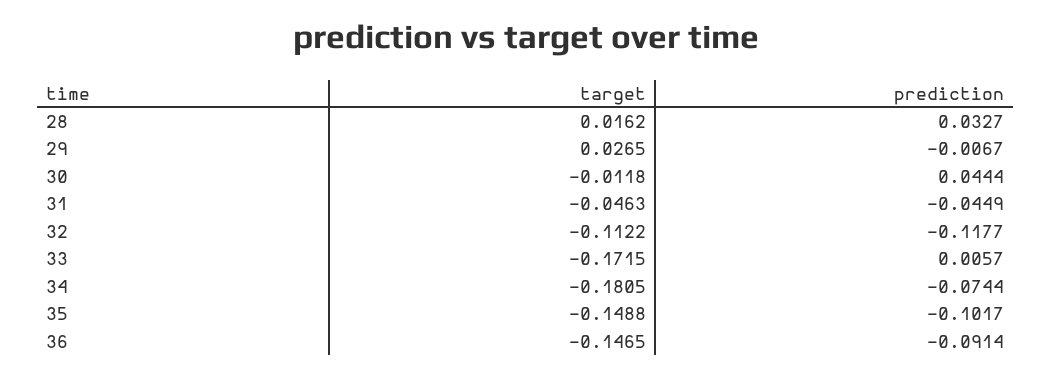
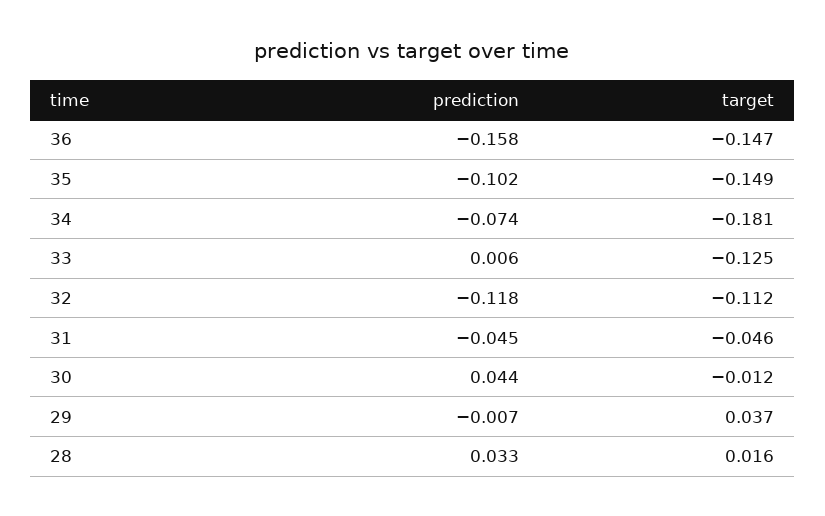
target, 29: 0.0265 -> 0.037
target, 33: -0.1715 -> -0.125
prediction, 36: -0.0914 -> -0.158

